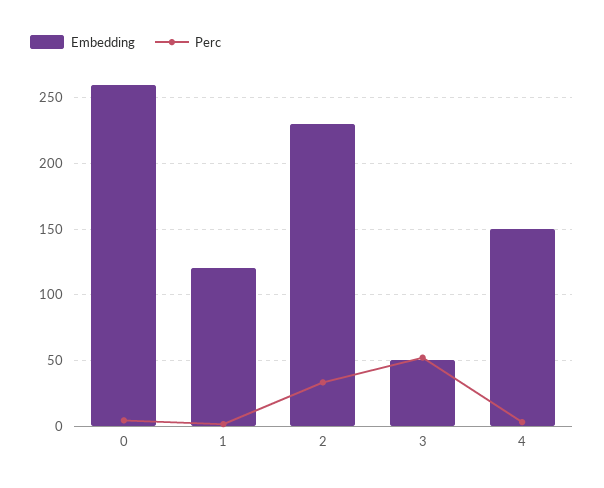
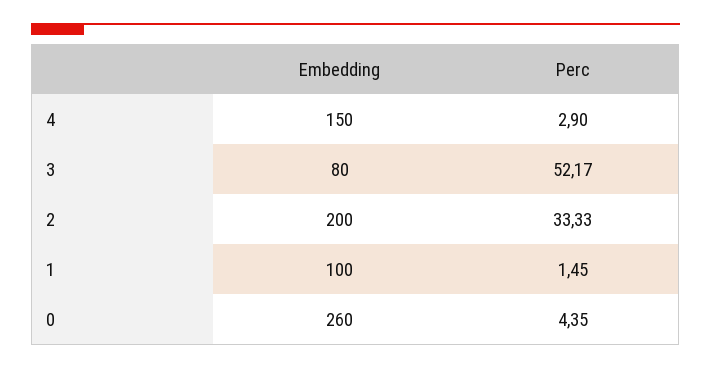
Embedding, 1: 120 -> 100
Embedding, 2: 230 -> 200
Embedding, 3: 50 -> 80

